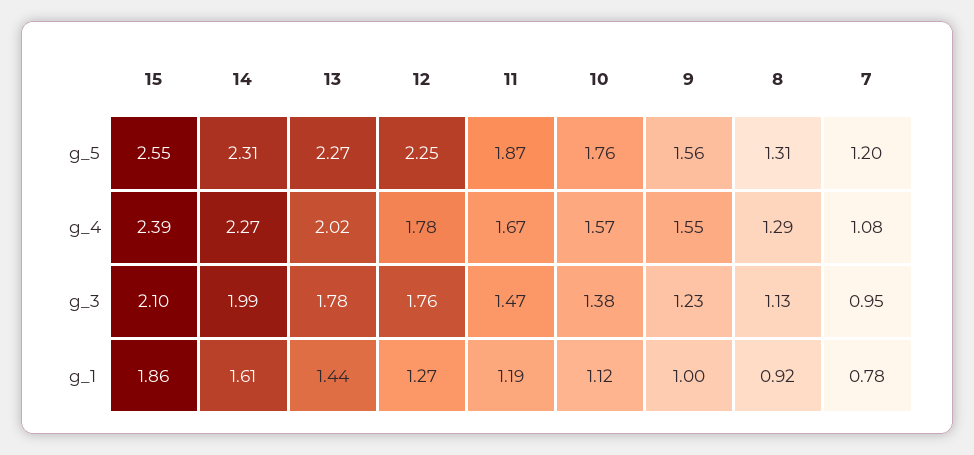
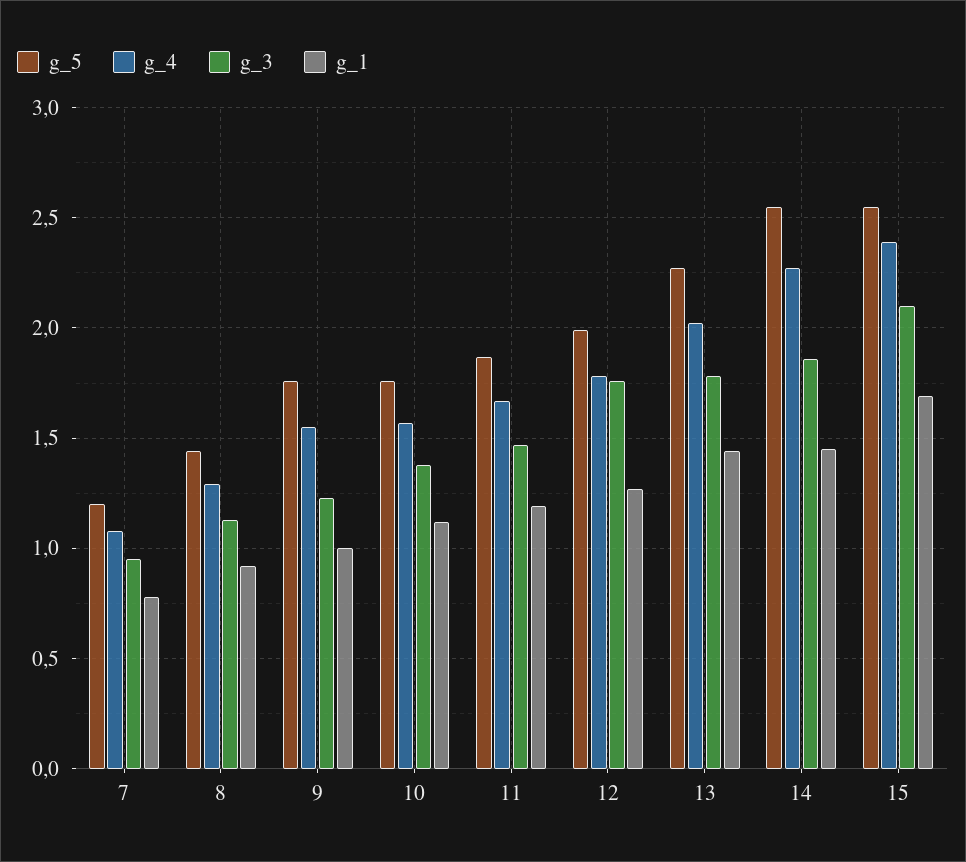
g_5, 14: 2.31 -> 2.55
g_5, 12: 2.25 -> 2
g_5, 9: 1.56 -> 1.75
g_5, 8: 1.31 -> 1.45
g_3, 14: 1.99 -> 1.85
g_1, 15: 1.86 -> 1.7
g_1, 14: 1.61 -> 1.45

